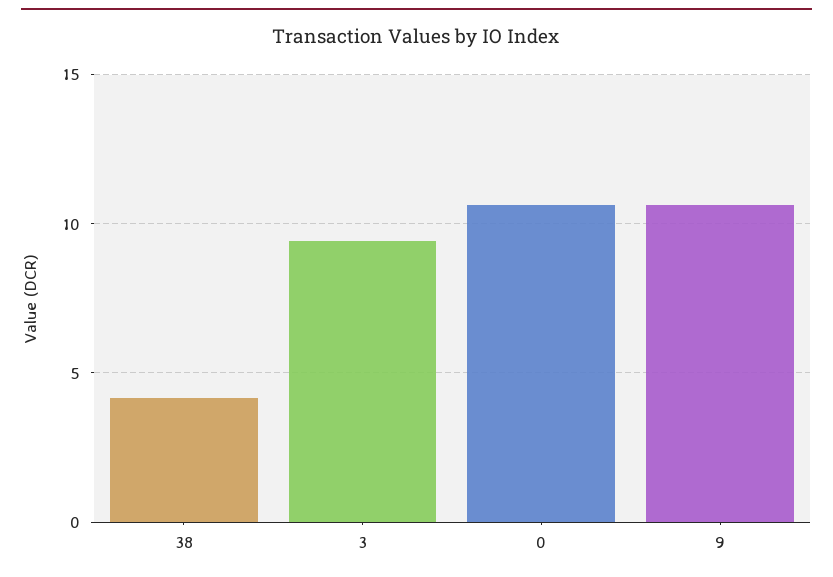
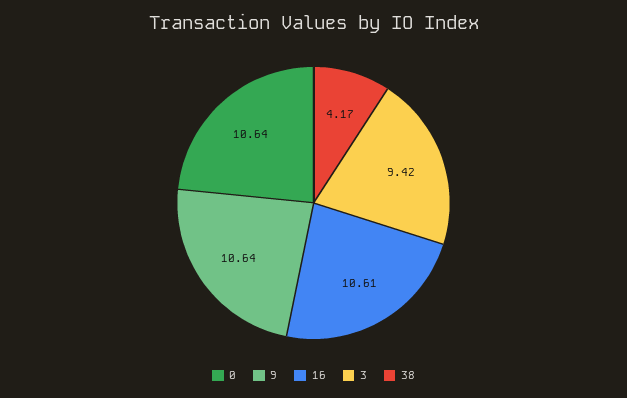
16: none -> 10.61

